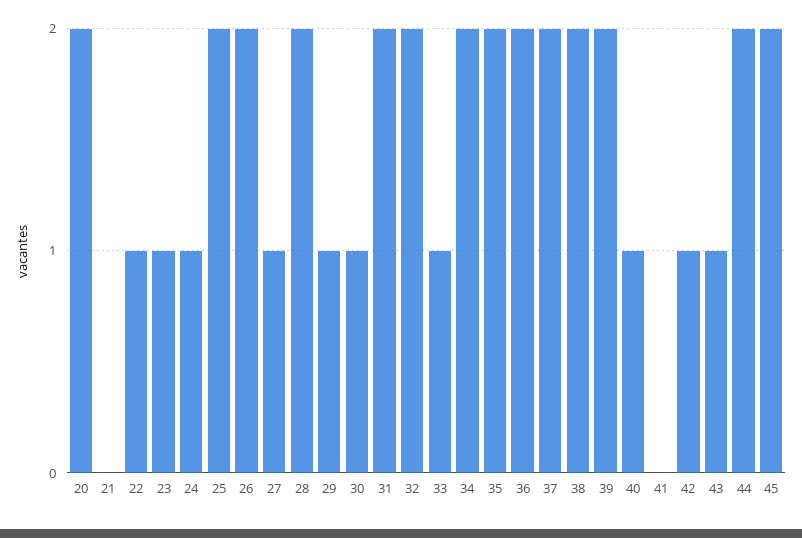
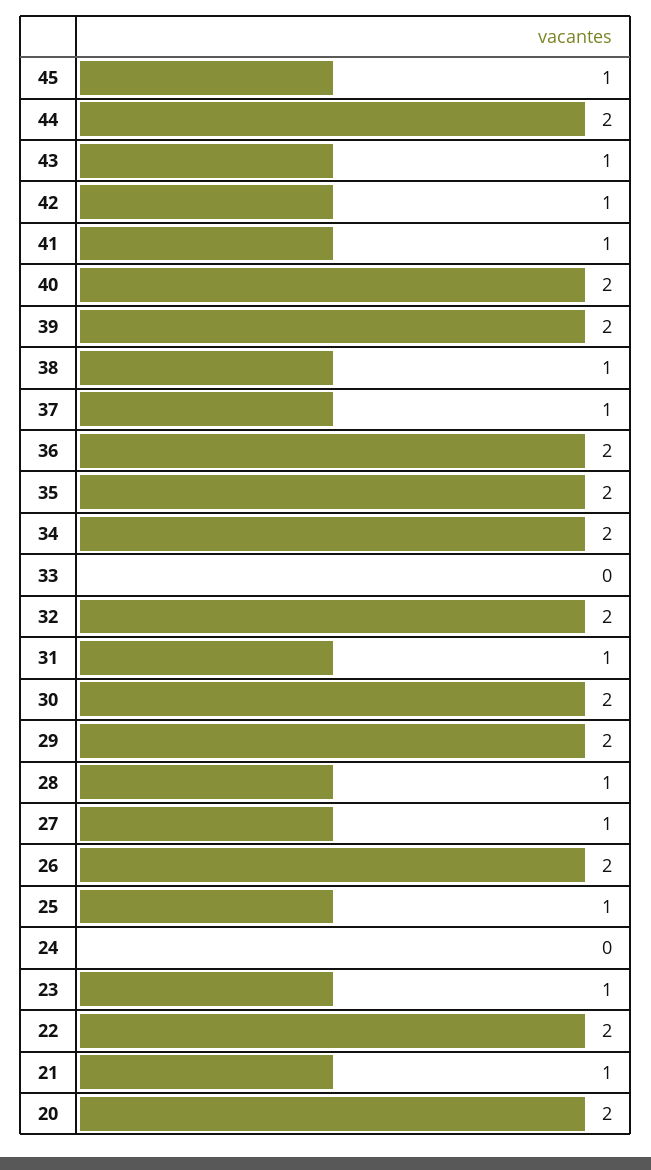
21: 0 -> 1
22: 1 -> 2
24: 1 -> 0
25: 2 -> 1
28: 2 -> 1
29: 1 -> 2
30: 1 -> 2
31: 2 -> 1
33: 1 -> 0
37: 2 -> 1
38: 2 -> 1
40: 1 -> 2
41: 0 -> 1
45: 2 -> 1

